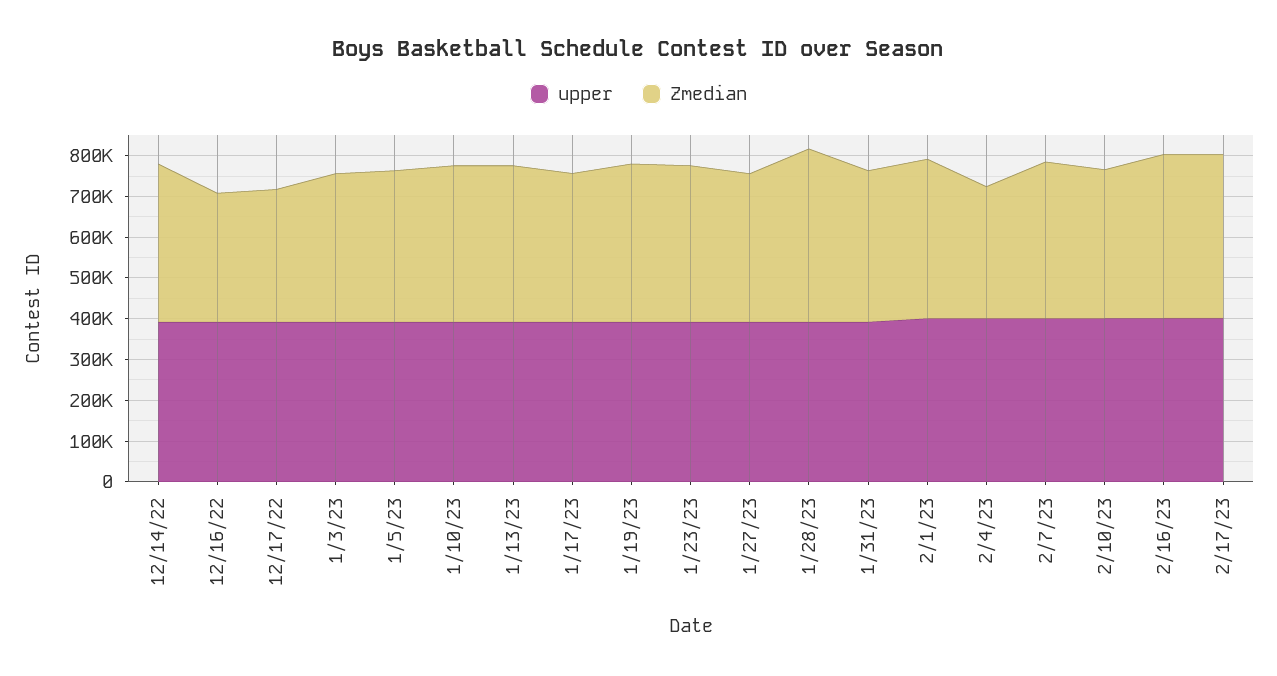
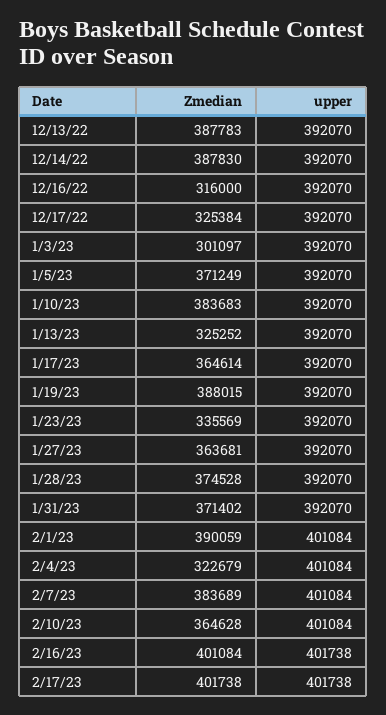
Zmedian, 1/3/23: 360000 -> 301097
Zmedian, 1/13/23: 380000 -> 325252
Zmedian, 1/23/23: 380000 -> 335569
Zmedian, 1/28/23: 420000 -> 374528
Zmedian, 12/13/22: none -> 387783
upper, 12/13/22: none -> 392070

